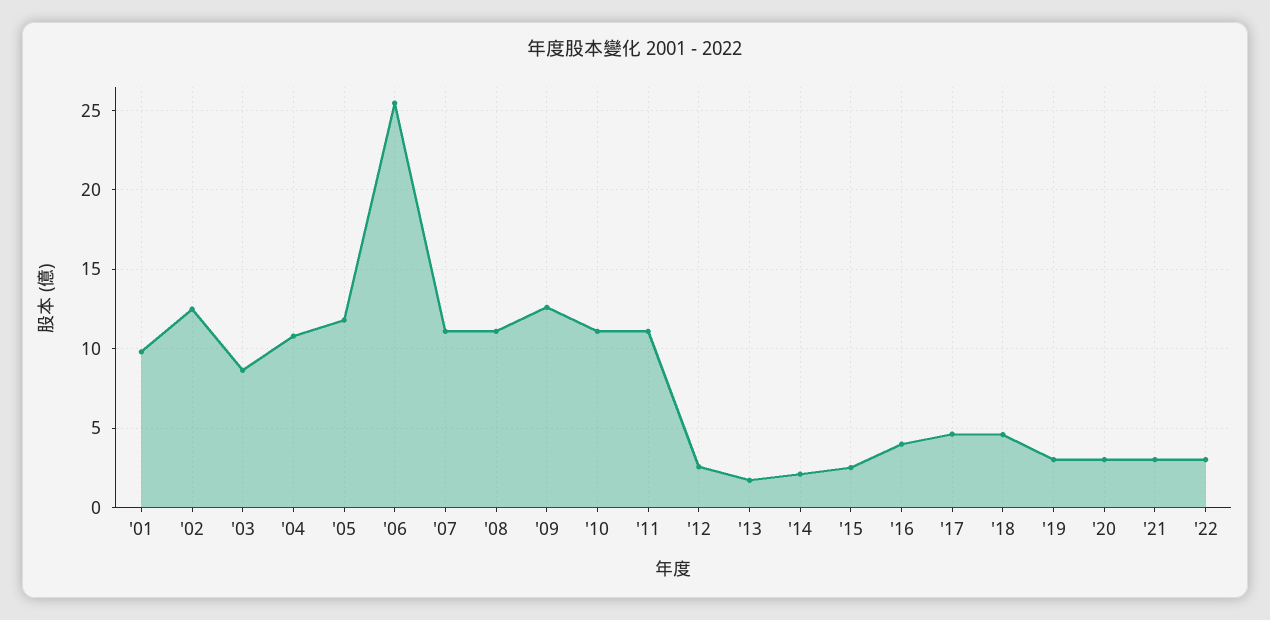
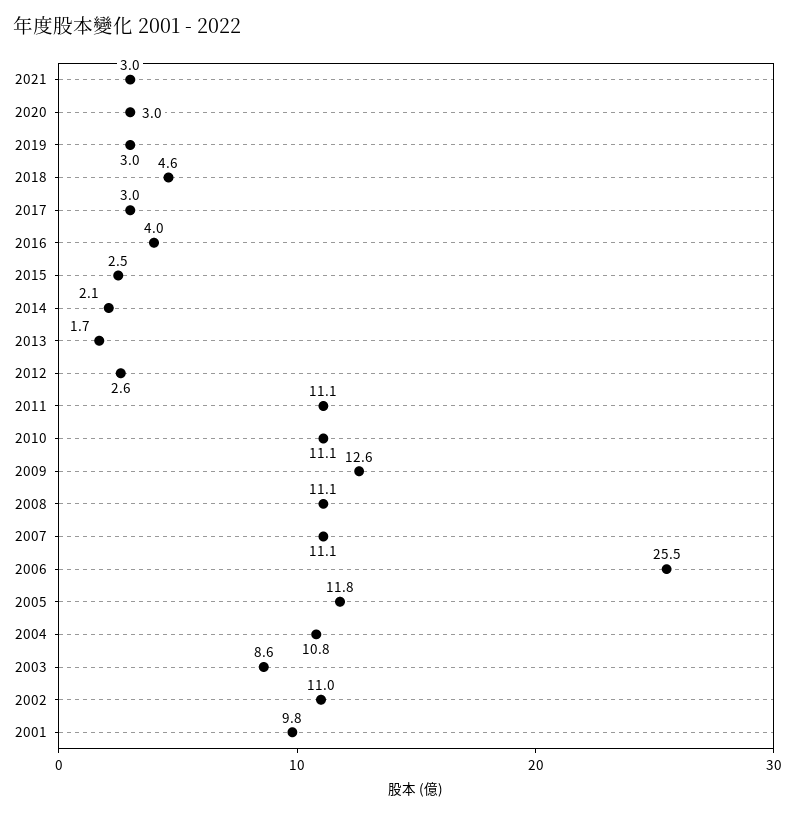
'02: 12.5 -> 11
'17: 4.5 -> 3
'22: 3 -> none

